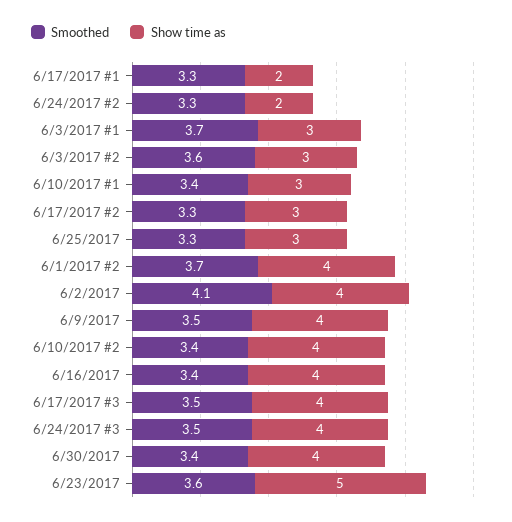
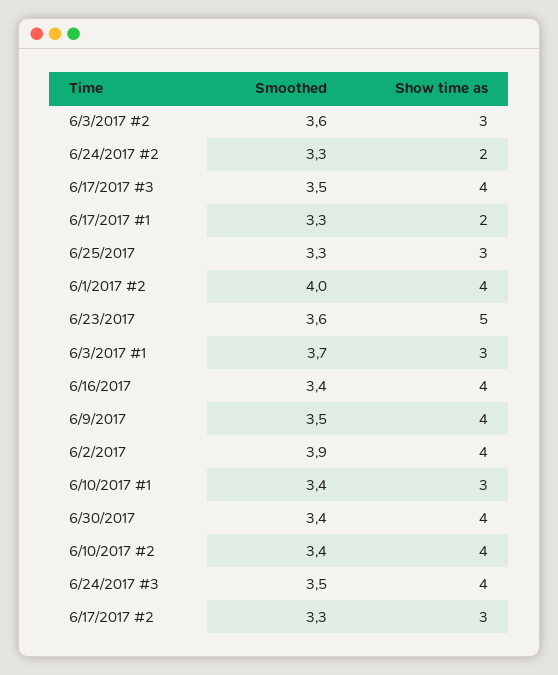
Smoothed, 6/1/2017 #2: 3.7 -> 4
Smoothed, 6/2/2017: 4.1 -> 3.9

